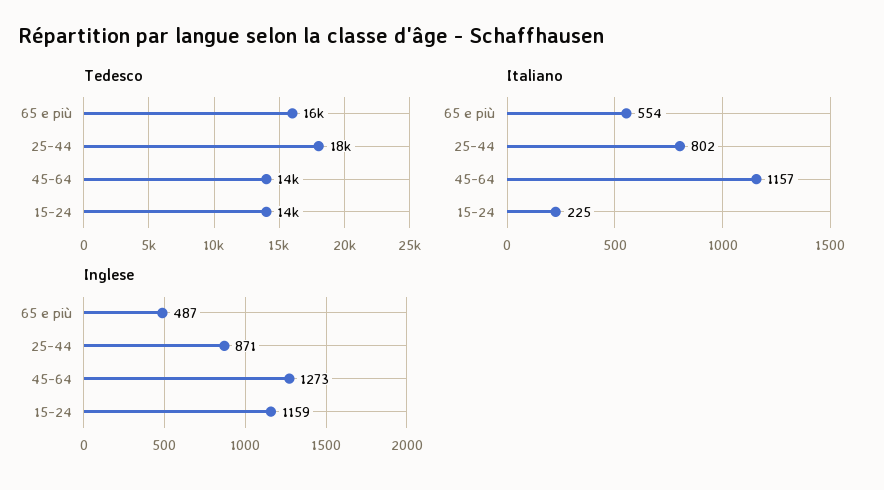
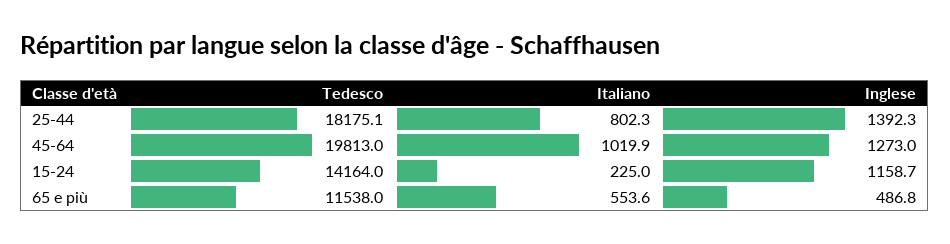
Tedesco, 65 e più: 16000 -> 11538
Tedesco, 45-64: 14000 -> 19813
Italiano, 45-64: 1157 -> 1019.9
Inglese, 25-44: 871 -> 1392.3

